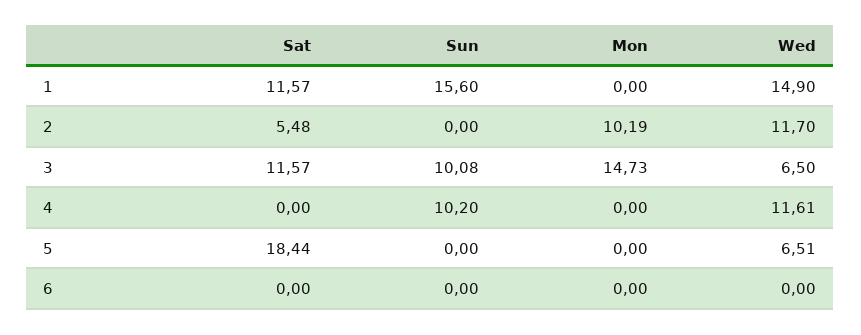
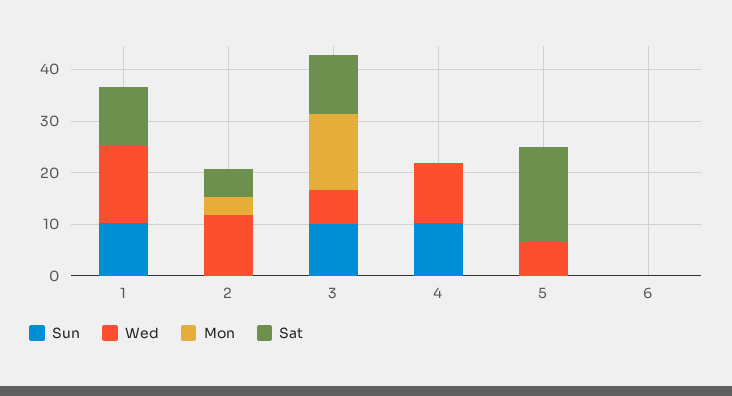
Sun, 1: 15.6 -> 10
Mon, 2: 10.19 -> 4

